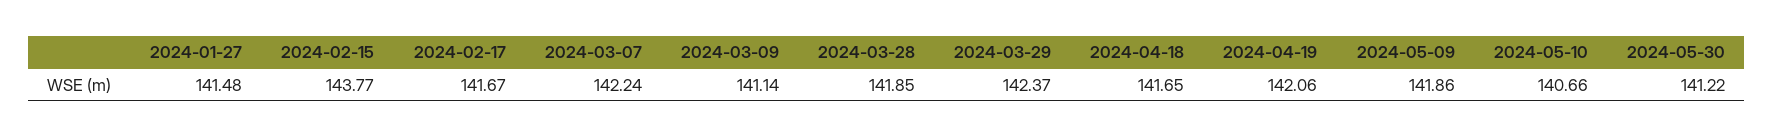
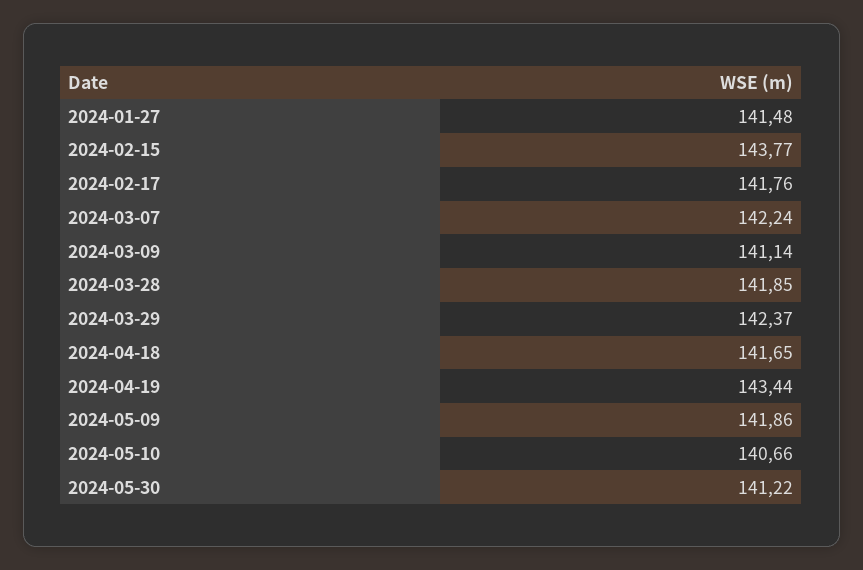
2024-02-17: 141.67 -> 141.76
2024-04-19: 142.06 -> 143.44

